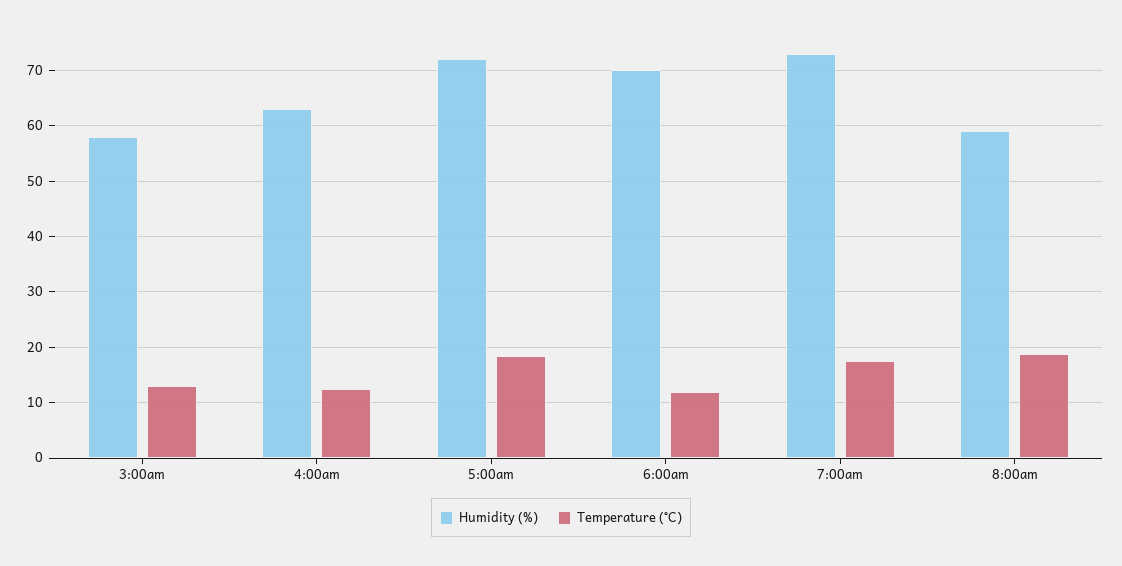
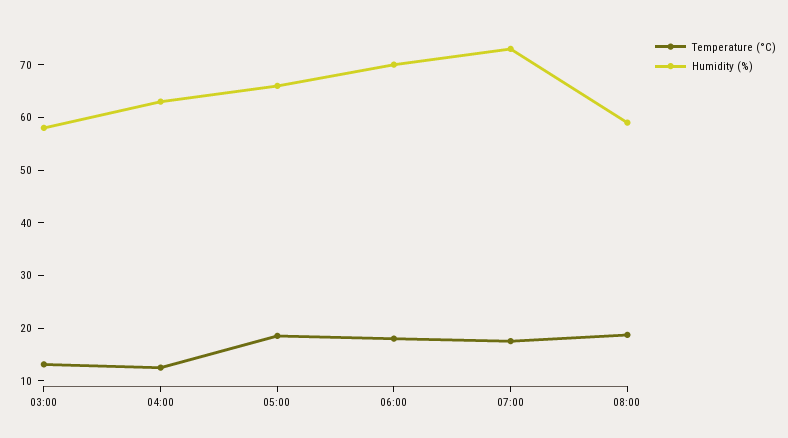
Humidity (%), 5:00am: 72 -> 66
Temperature (°C), 6:00am: 12 -> 18

